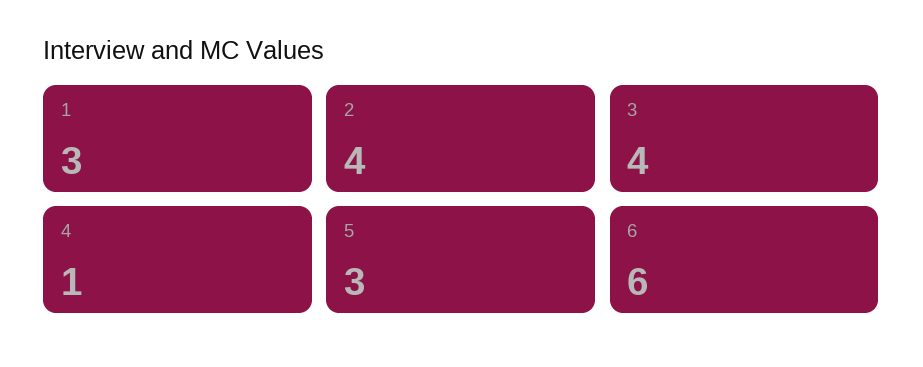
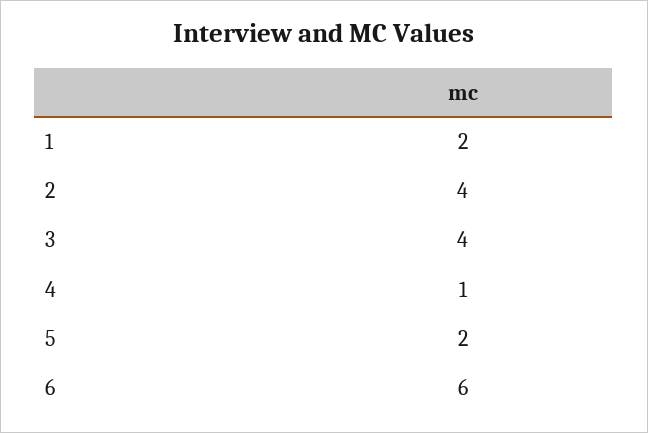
1: 3 -> 2
5: 3 -> 2

